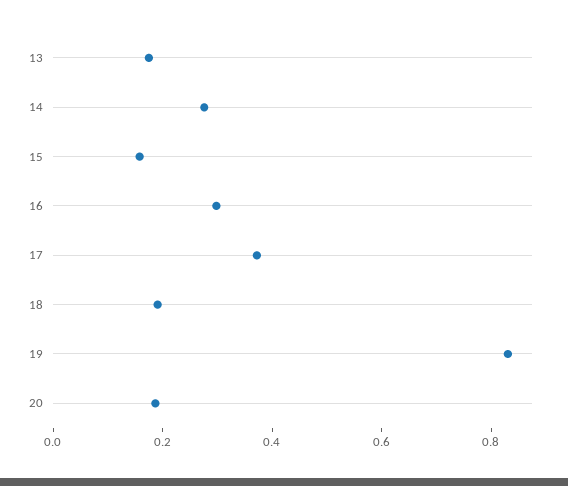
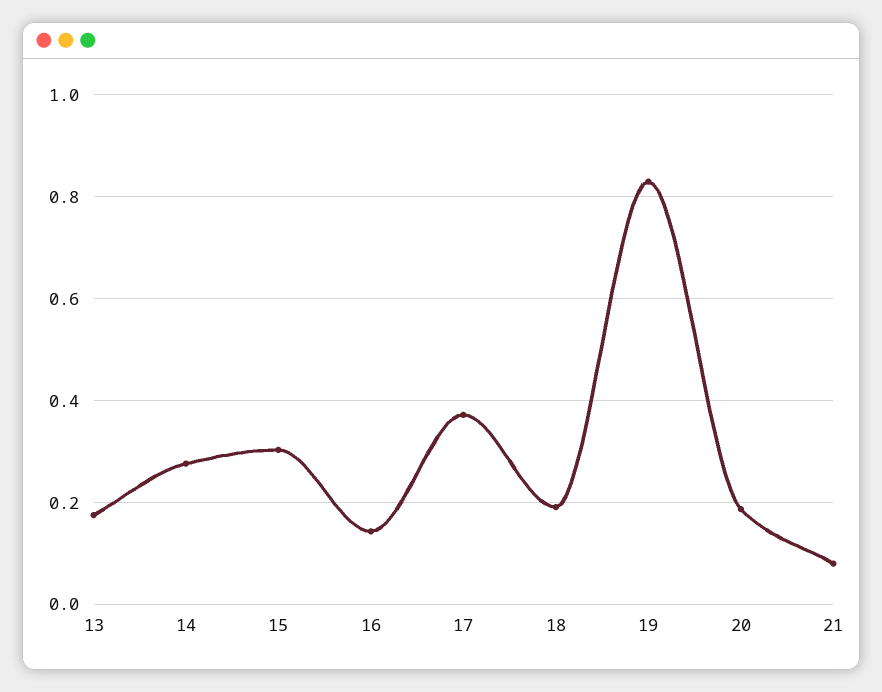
15: 0.15 -> 0.3
16: 0.3 -> 0.14
21: none -> 0.08

